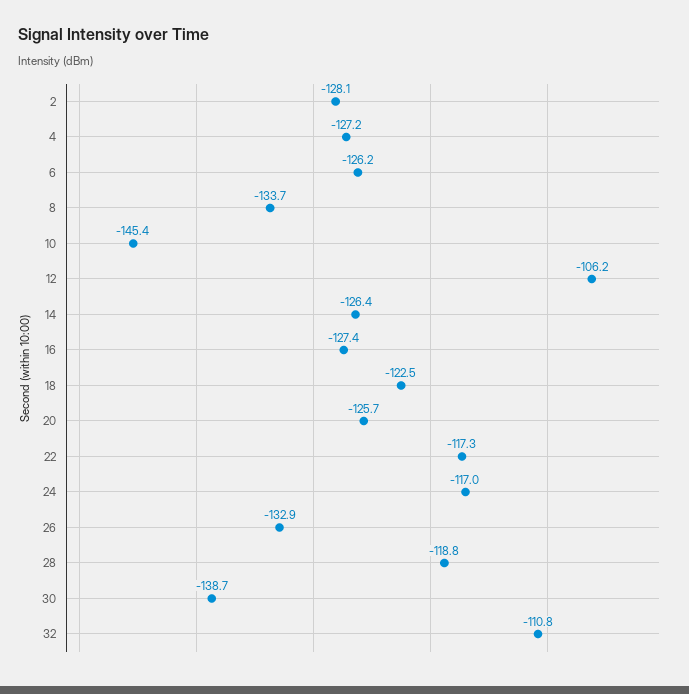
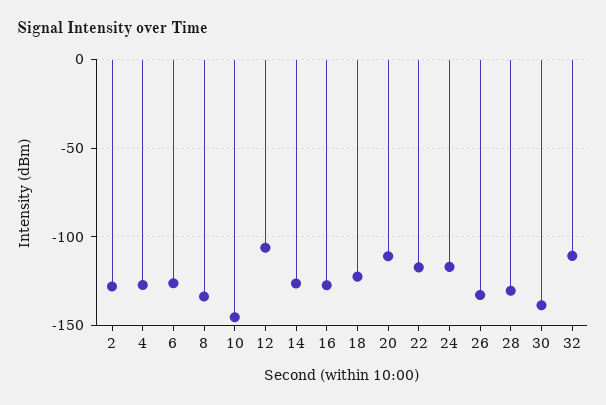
20: -125.7 -> -110
28: -118.8 -> -130

